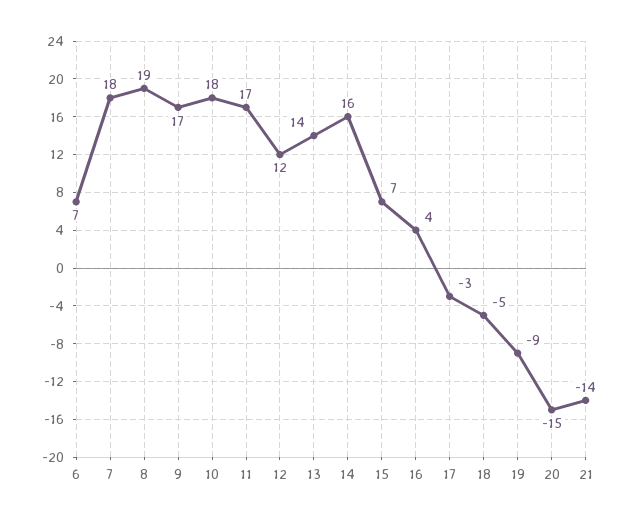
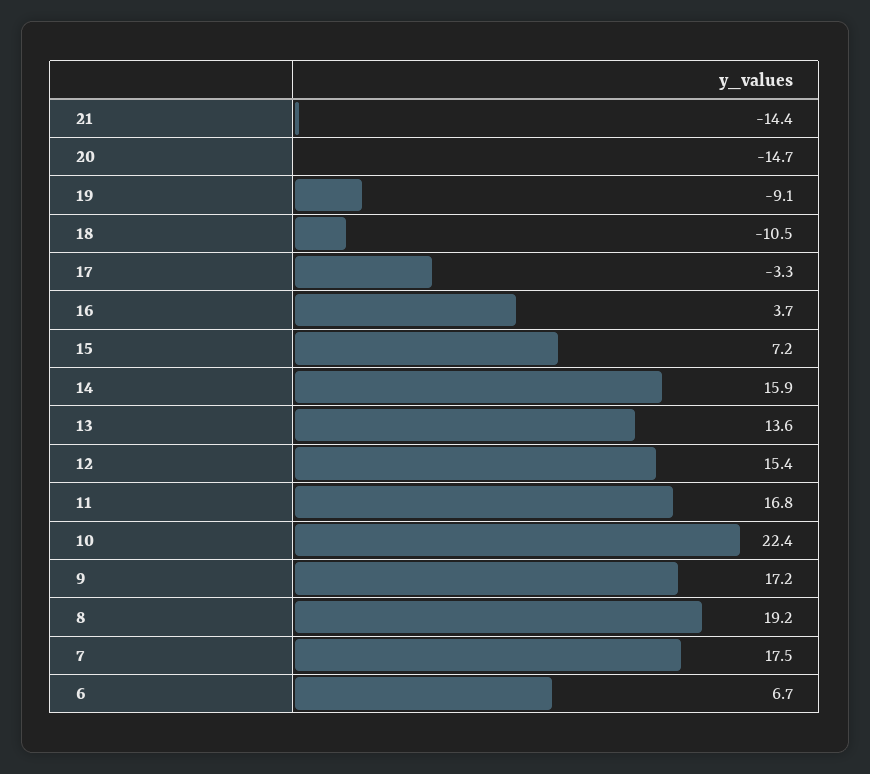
10: 18 -> 22.4
12: 12 -> 15.4
18: -5 -> -10.5

